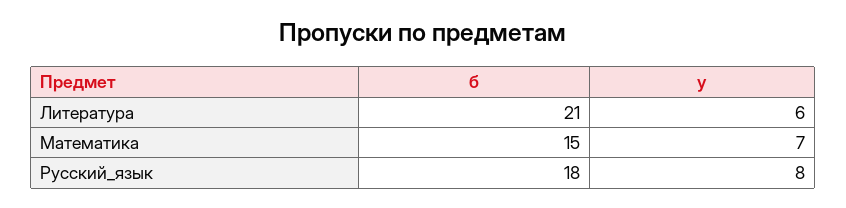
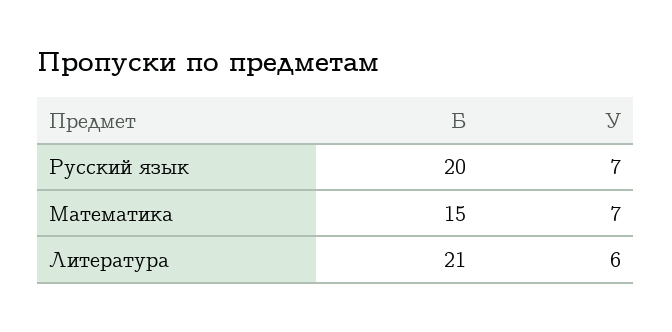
б, Русский_язык: 18 -> 20
у, Русский_язык: 8 -> 7

